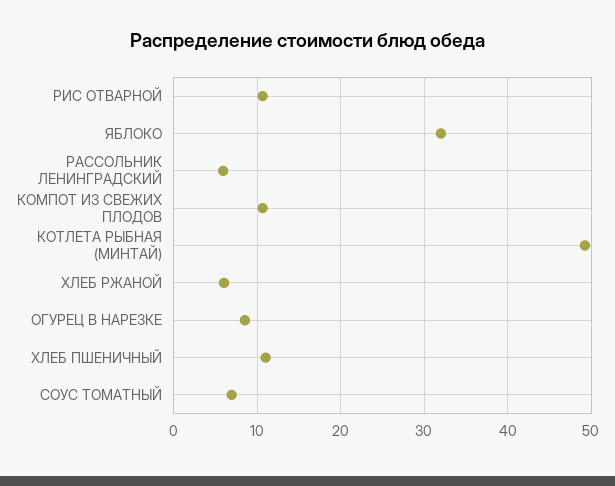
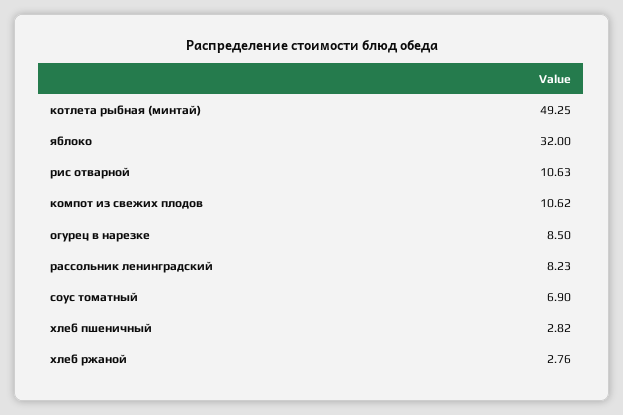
РАССОЛЬНИК ЛЕНИНГРАДСКИЙ: 6 -> 8.23
ХЛЕБ РЖАНОЙ: 6 -> 2.76
ХЛЕБ ПШЕНИЧНЫЙ: 11 -> 2.82

